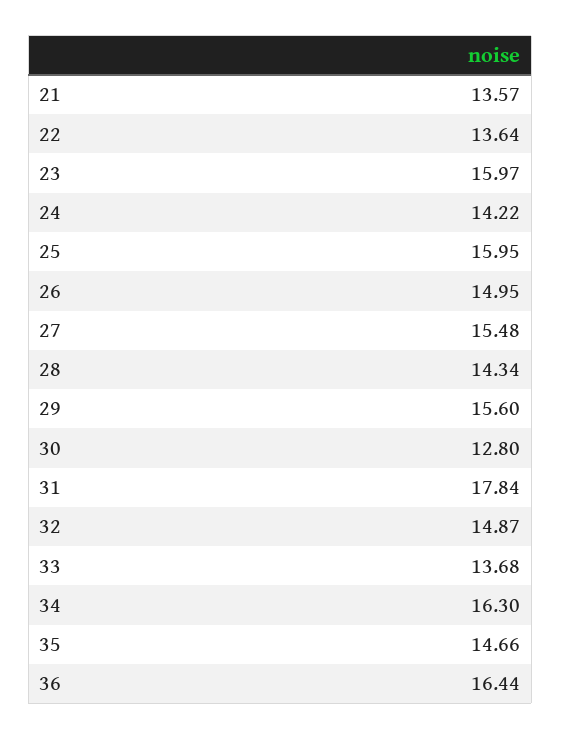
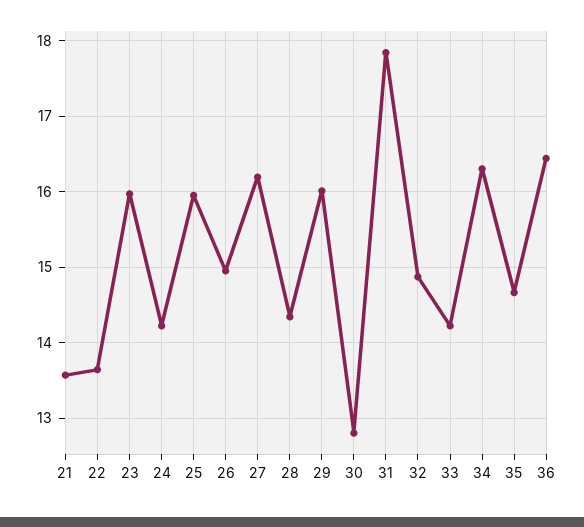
27: 15.48 -> 16.2
29: 15.6 -> 16
33: 13.68 -> 14.2

